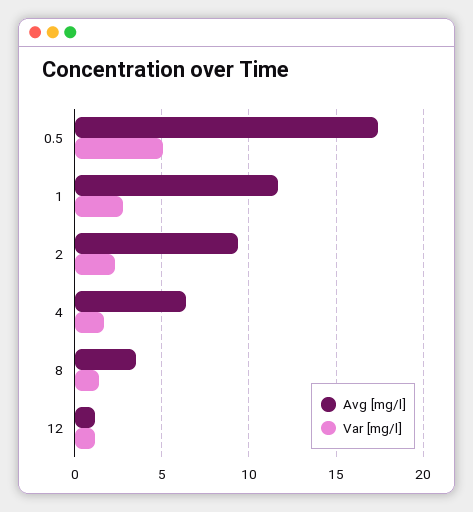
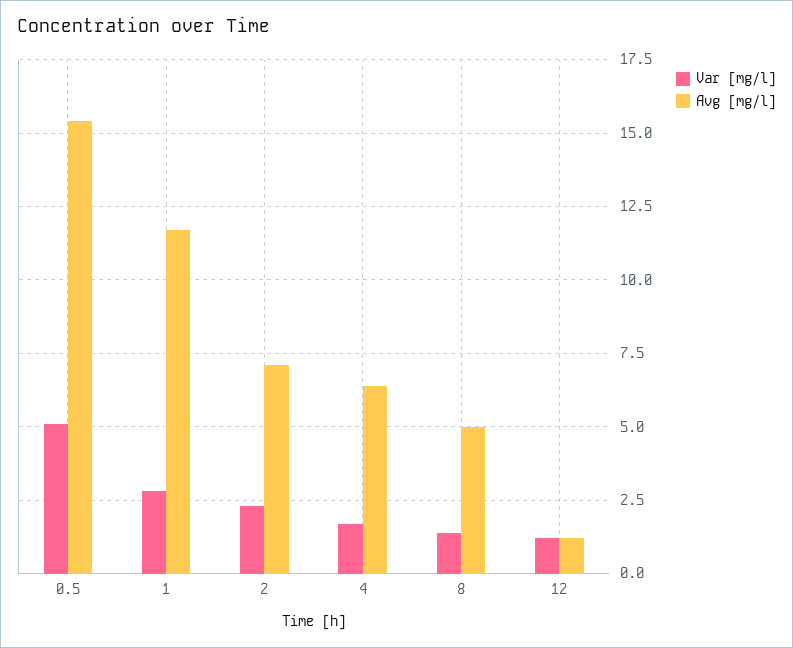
Avg [mg/l], 0.5: 17.5 -> 15.5
Avg [mg/l], 2: 9.5 -> 7
Avg [mg/l], 8: 3.5 -> 5

